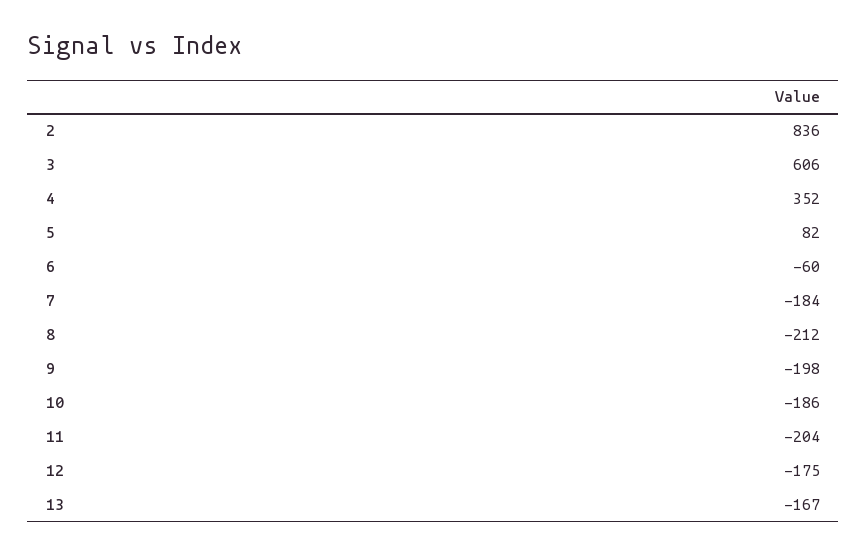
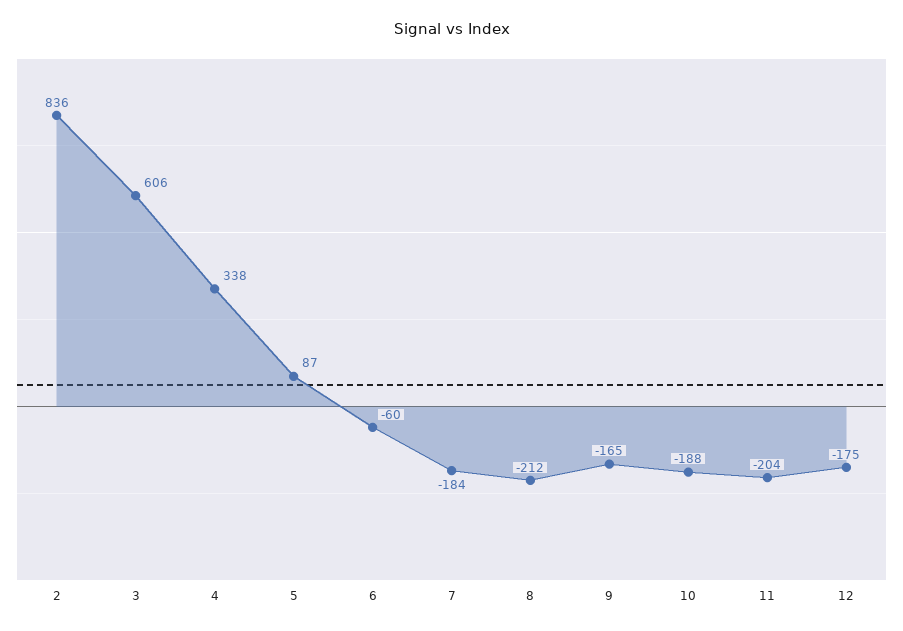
4: 352 -> 338
5: 82 -> 87
9: -198 -> -165
10: -186 -> -188
13: -167 -> none

